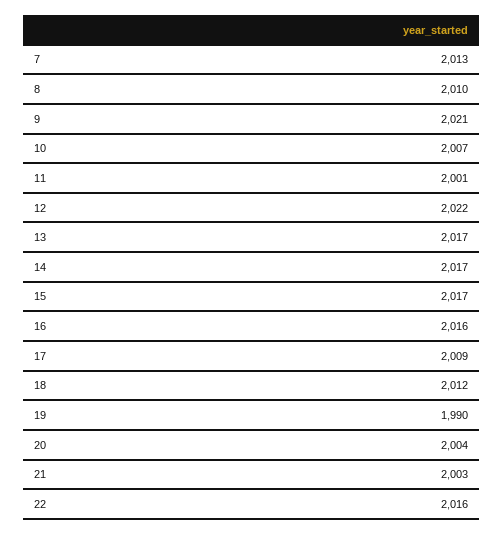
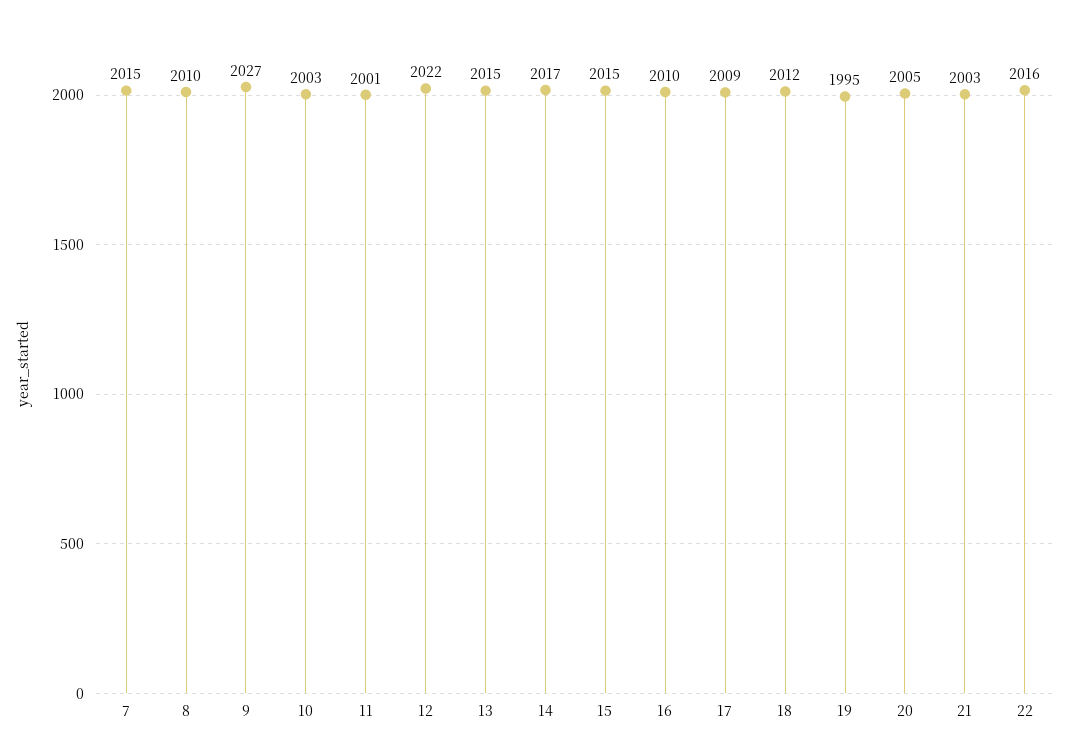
7: 2013 -> 2015
9: 2021 -> 2027
10: 2007 -> 2003
13: 2017 -> 2015
15: 2017 -> 2015
16: 2016 -> 2010
19: 1990 -> 1995
20: 2004 -> 2005

